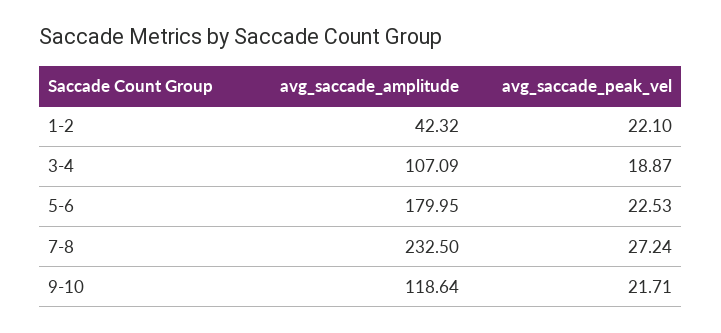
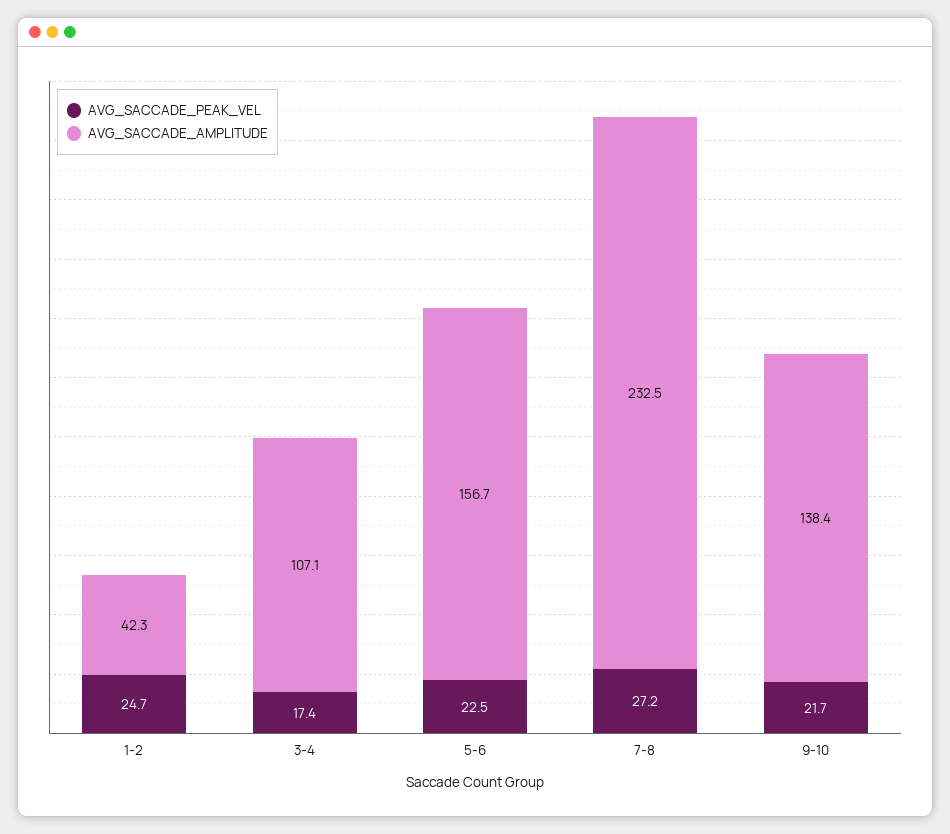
avg_saccade_peak_vel, 1-2: 22.1 -> 24.7
avg_saccade_peak_vel, 3-4: 18.87 -> 17.4
avg_saccade_amplitude, 5-6: 179.95 -> 156.7
avg_saccade_amplitude, 9-10: 118.64 -> 138.4

